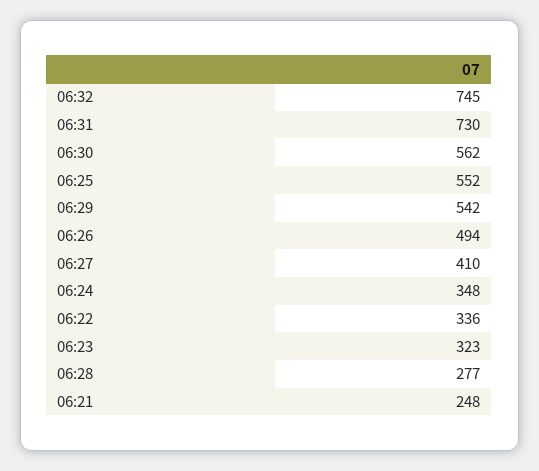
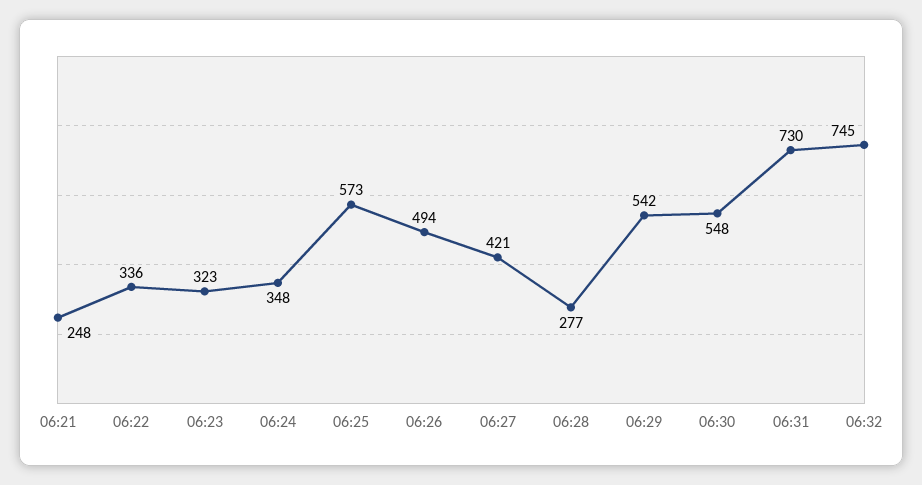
06:30: 562 -> 548
06:25: 552 -> 573
06:27: 410 -> 421

